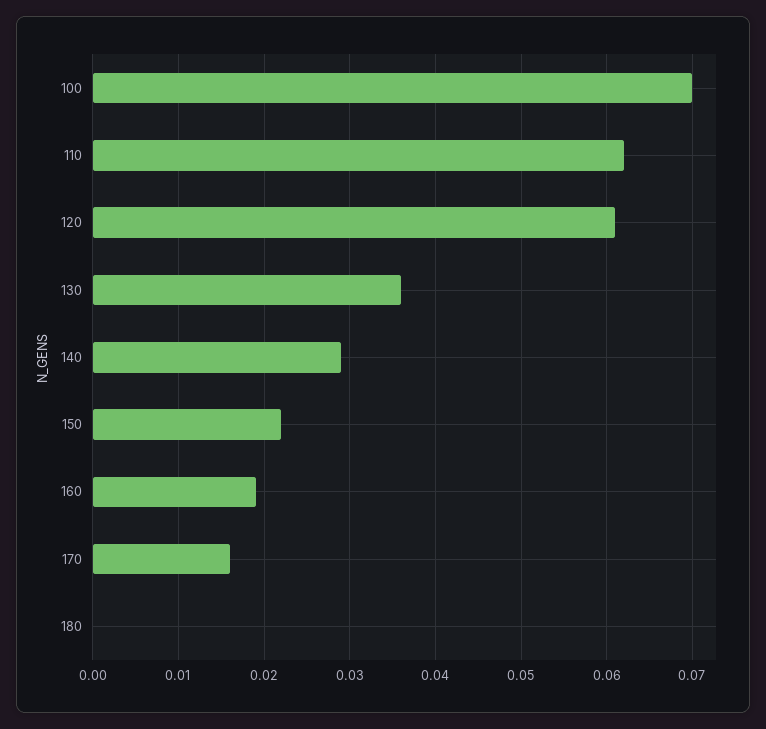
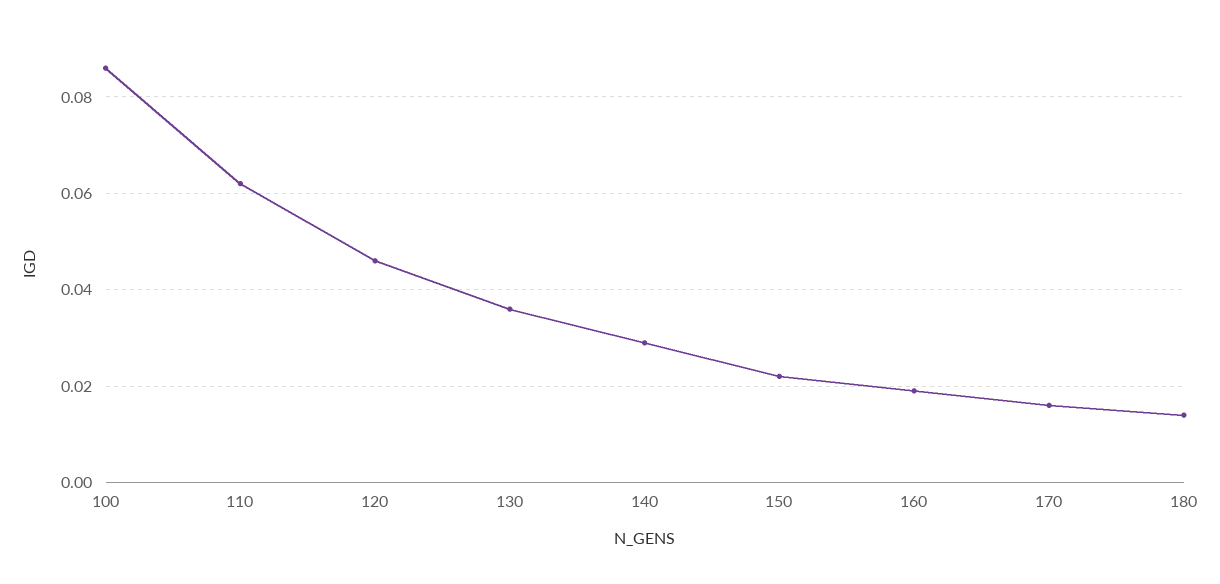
100: 0.07 -> 0.085
120: 0.061 -> 0.045
180: 0 -> 0.015

